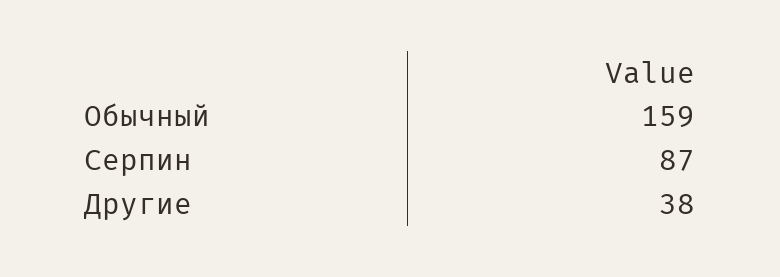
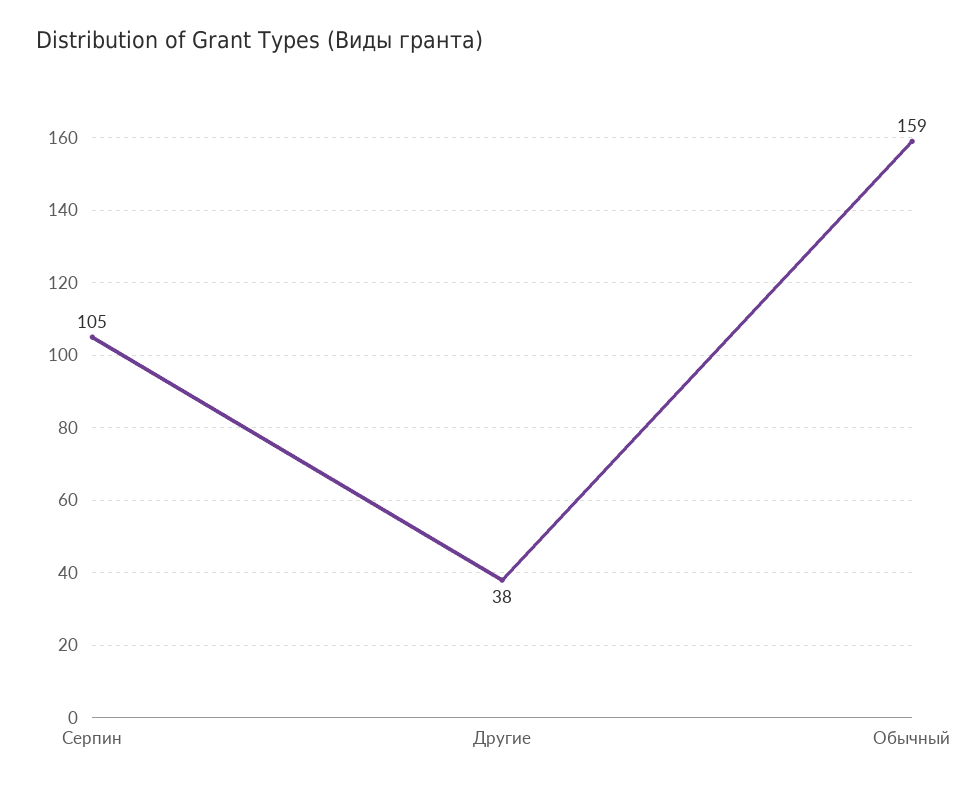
Серпин: 87 -> 105

